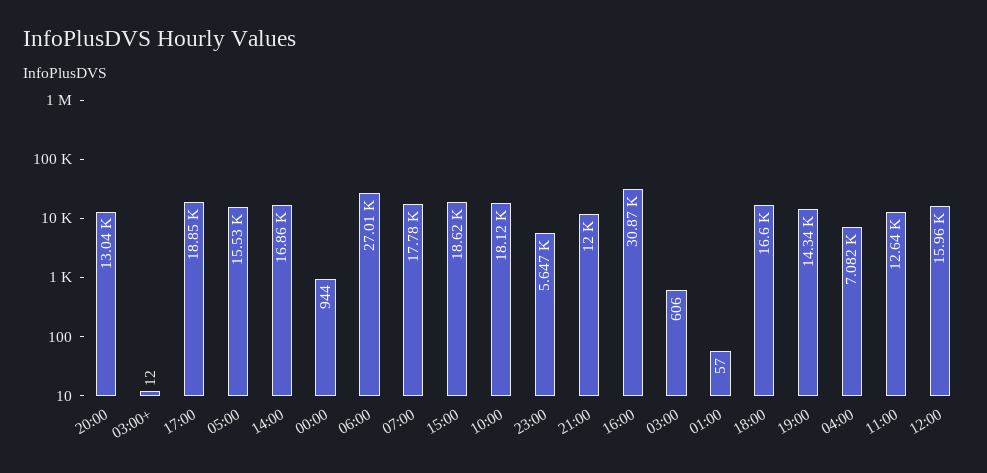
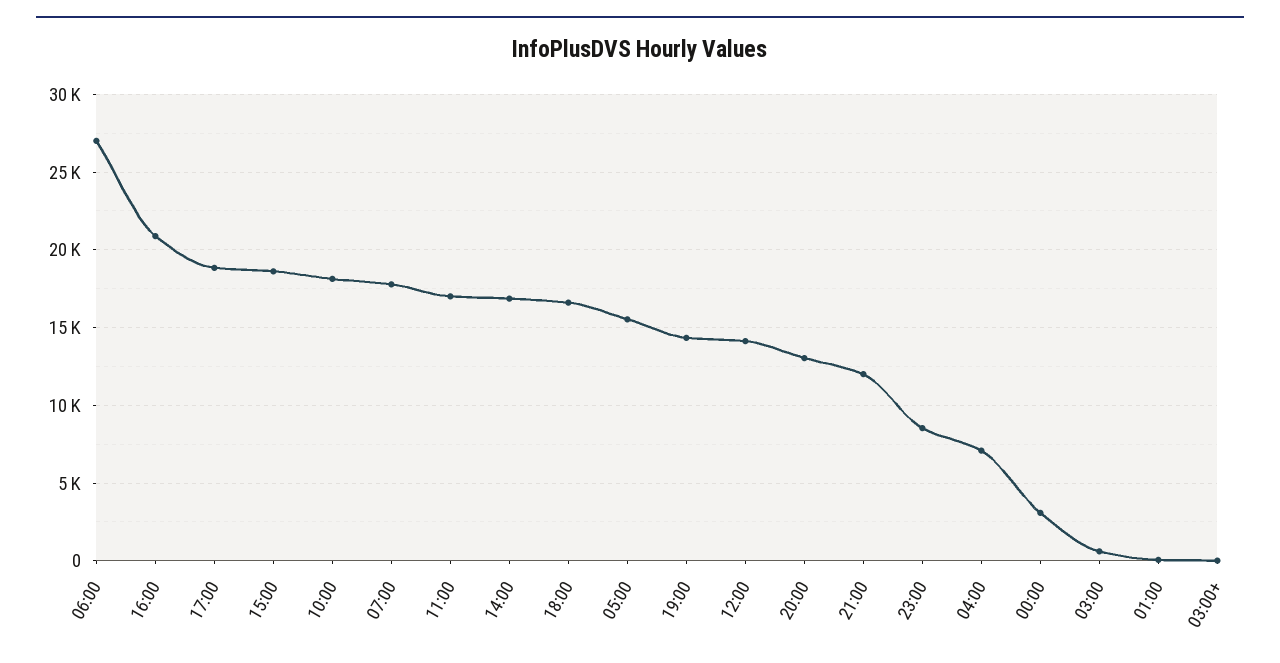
00:00: 944 -> 3000
23:00: 5647 -> 8500
16:00: 30870 -> 21000
11:00: 12640 -> 17000
12:00: 15960 -> 14000

